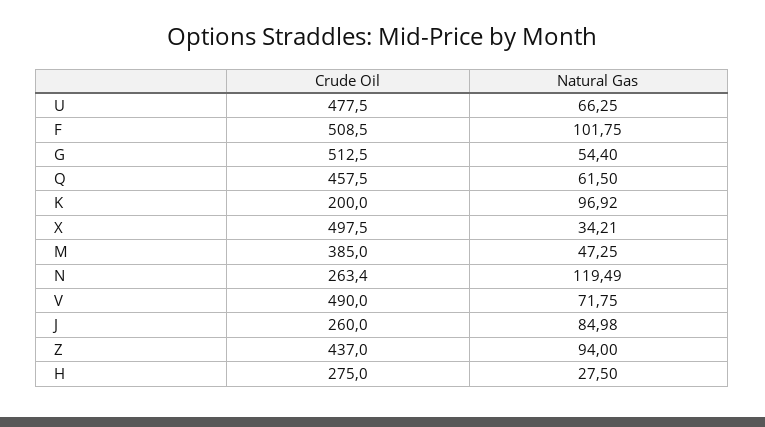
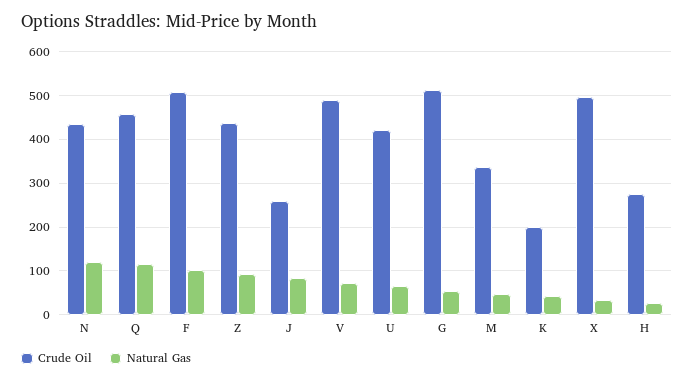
Crude Oil, U: 477.5 -> 420
Natural Gas, Q: 61.5 -> 120
Natural Gas, K: 96.92 -> 40
Crude Oil, M: 385 -> 340
Crude Oil, N: 263.4 -> 440

